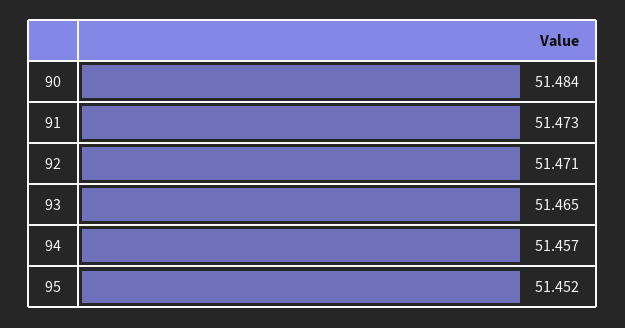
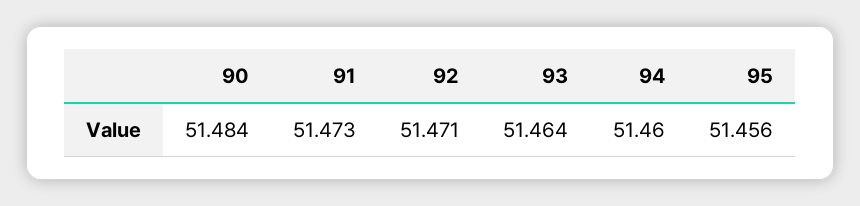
93: 51.465 -> 51.464
94: 51.457 -> 51.46
95: 51.452 -> 51.456

